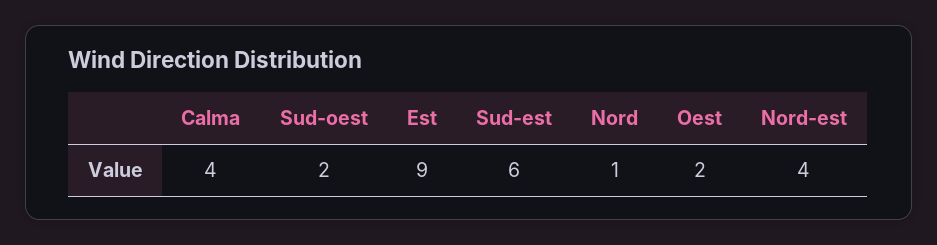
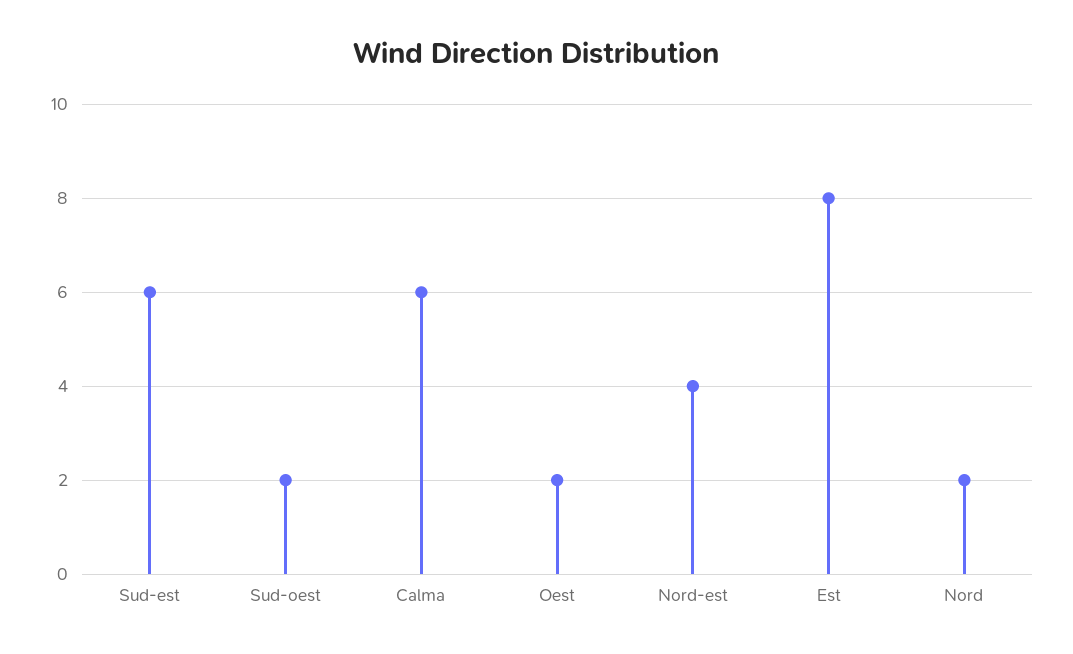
Calma: 4 -> 6
Est: 9 -> 8
Nord: 1 -> 2

